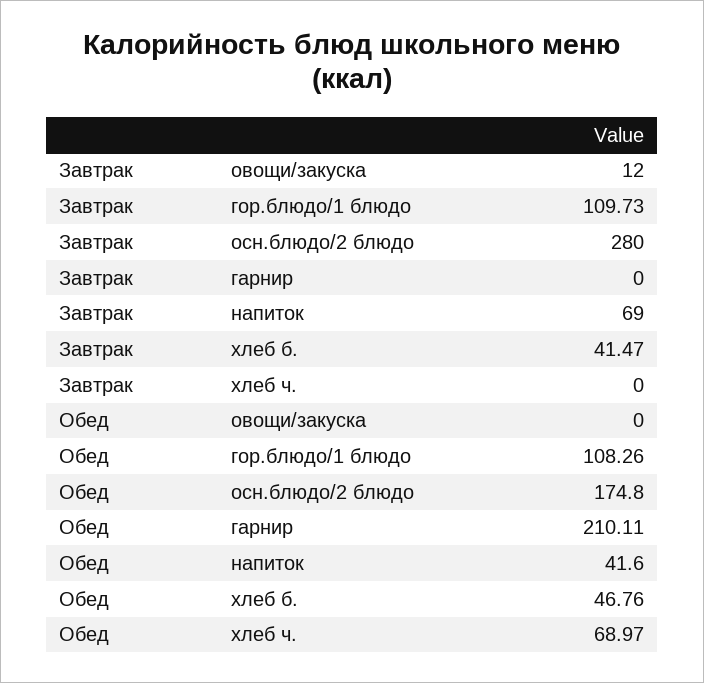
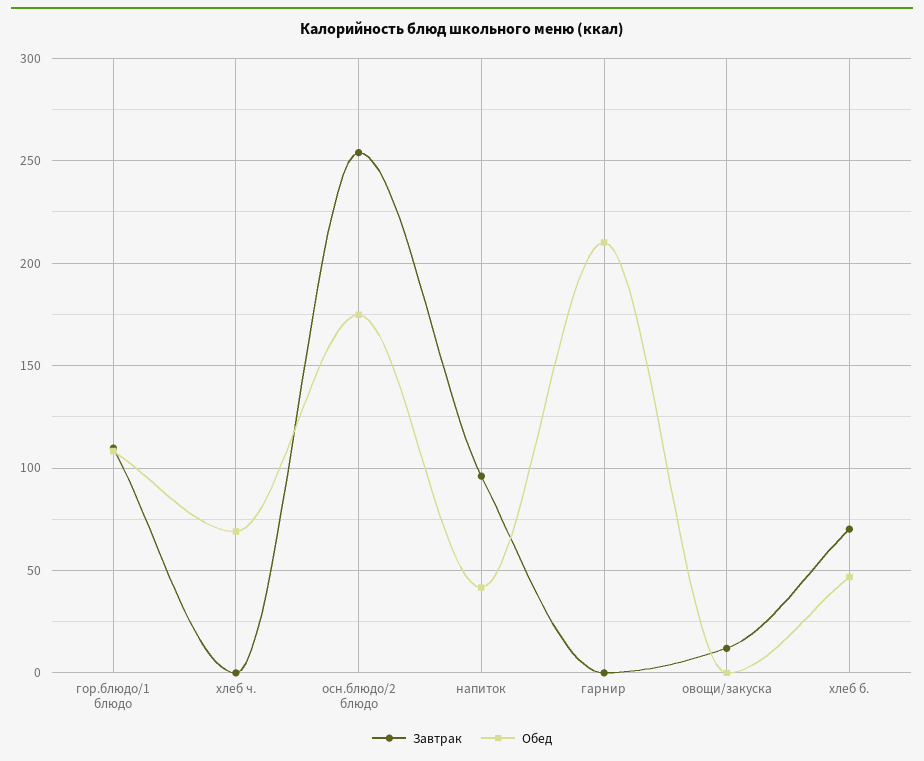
Завтрак, осн.блюдо/2 блюдо: 280 -> 255
Завтрак, напиток: 69 -> 95
Завтрак, хлеб б.: 41.47 -> 70

